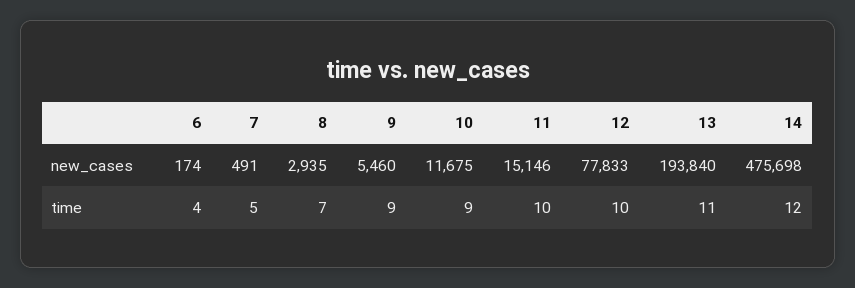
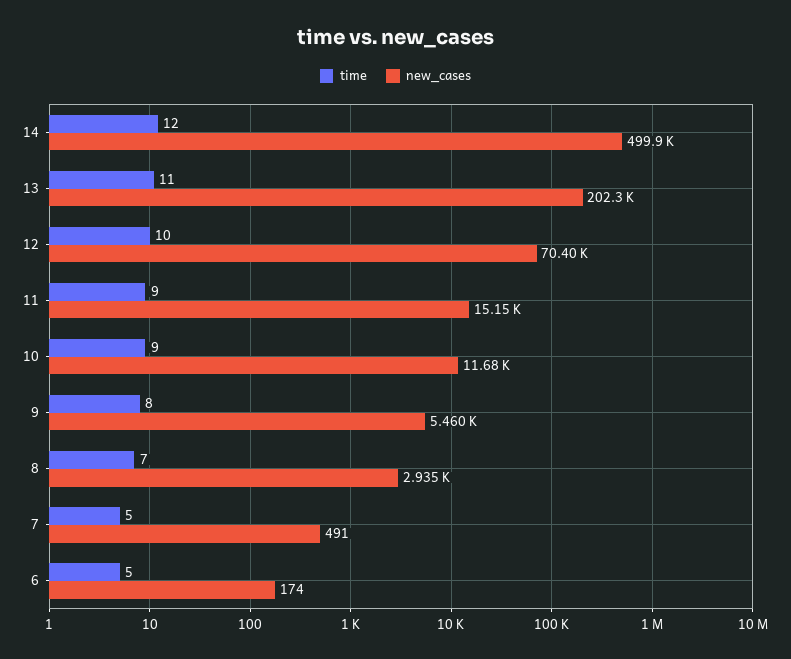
new_cases, 12: 77833 -> 70400
new_cases, 13: 193840 -> 202300
new_cases, 14: 475698 -> 499900
time, 6: 4 -> 5
time, 9: 9 -> 8
time, 11: 10 -> 9

